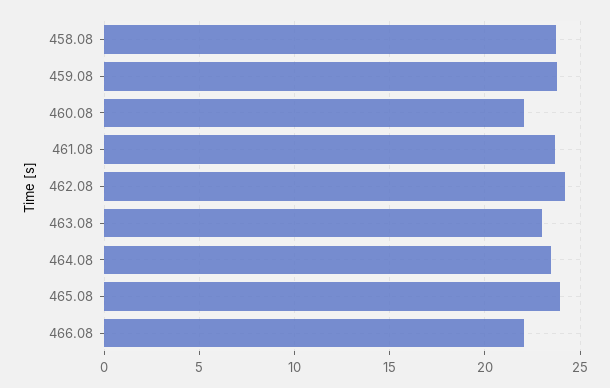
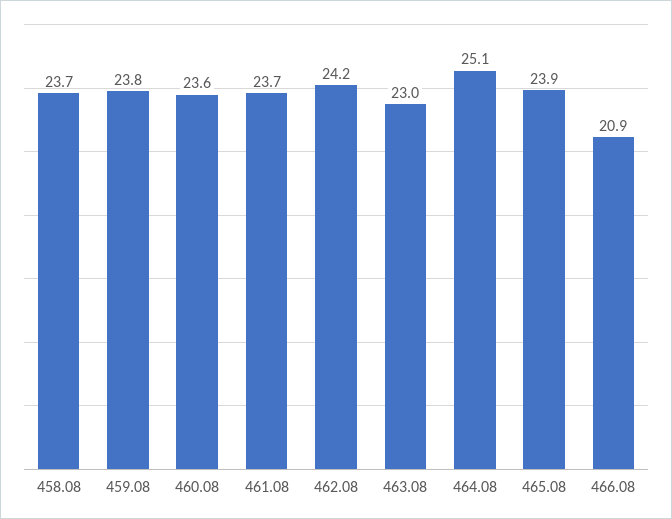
460.08: 22 -> 23.6
464.08: 23.5 -> 25.1
466.08: 22 -> 20.9

